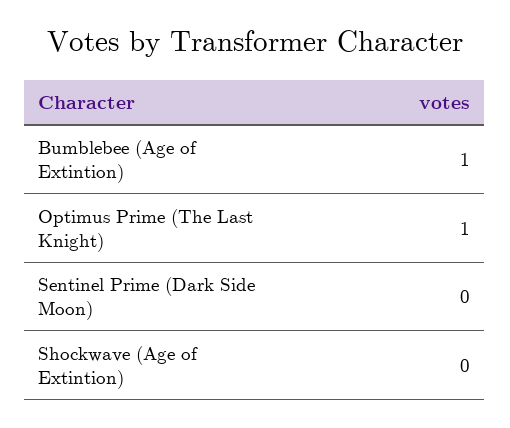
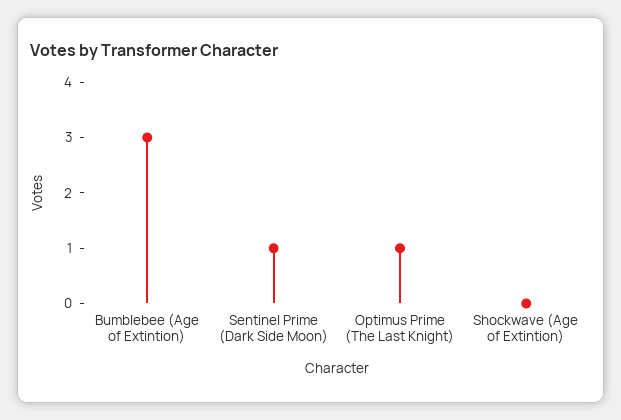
Bumblebee (Age of Extintion): 1 -> 3
Sentinel Prime (Dark Side Moon): 0 -> 1

